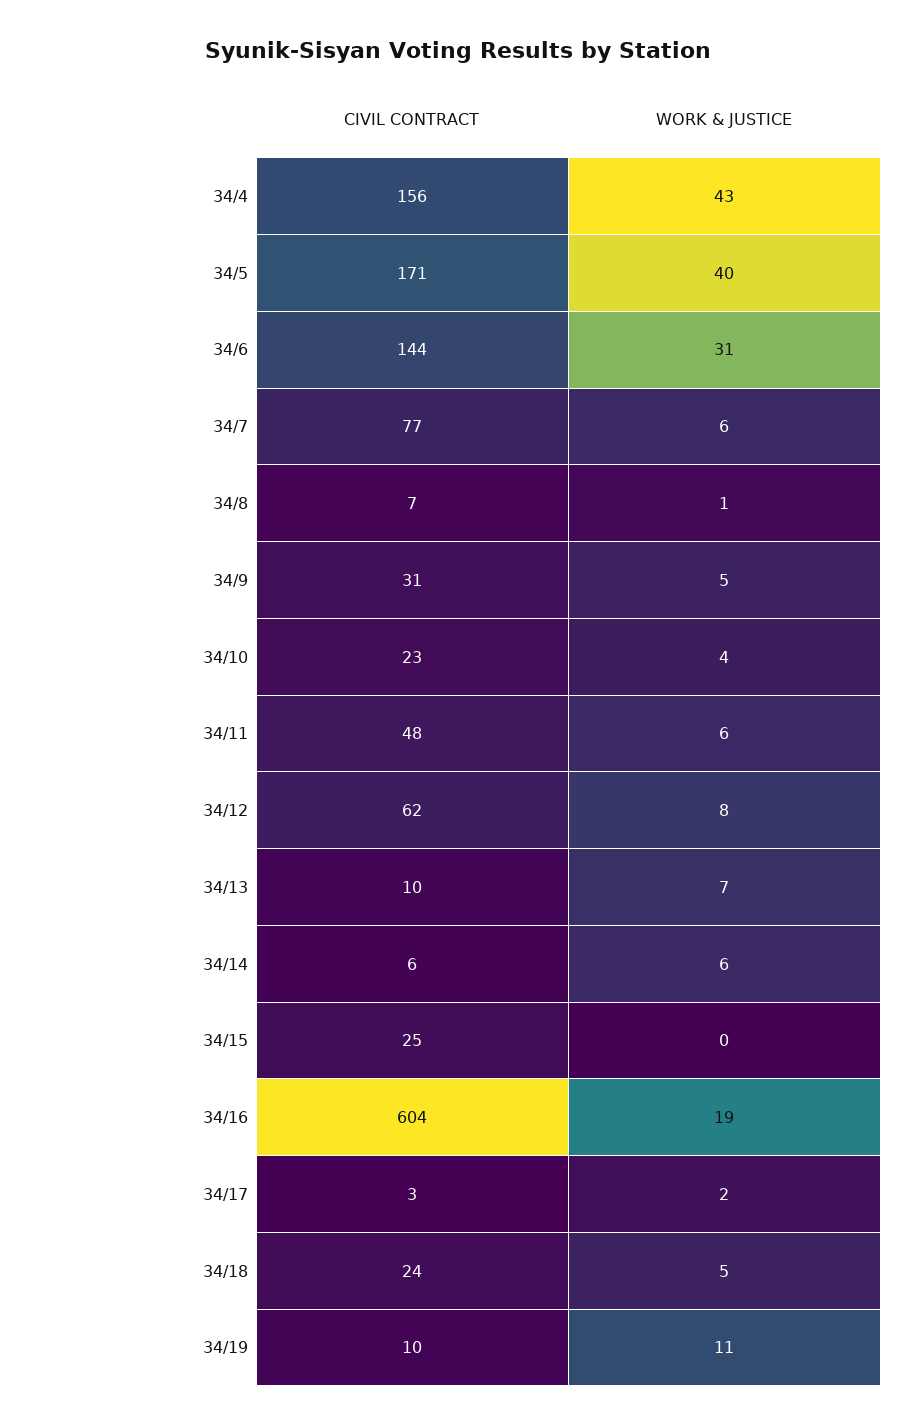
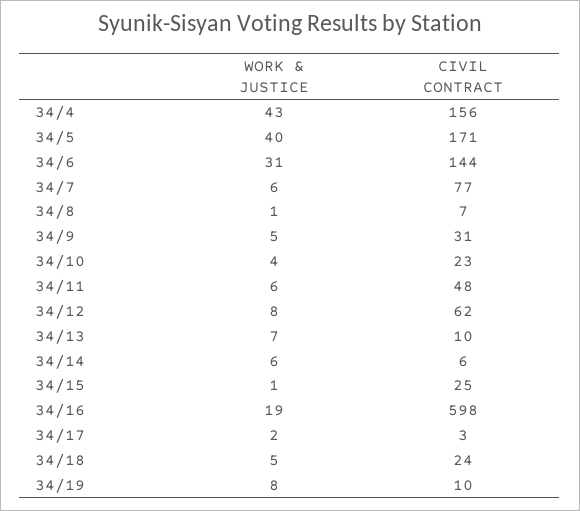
WORK & JUSTICE, 34/15: 0 -> 1
CIVIL CONTRACT, 34/16: 604 -> 598
WORK & JUSTICE, 34/19: 11 -> 8

